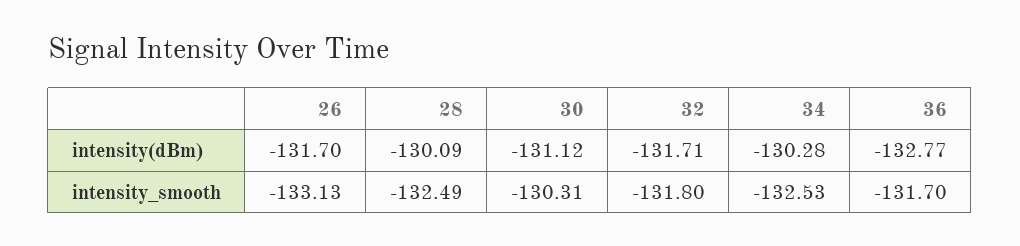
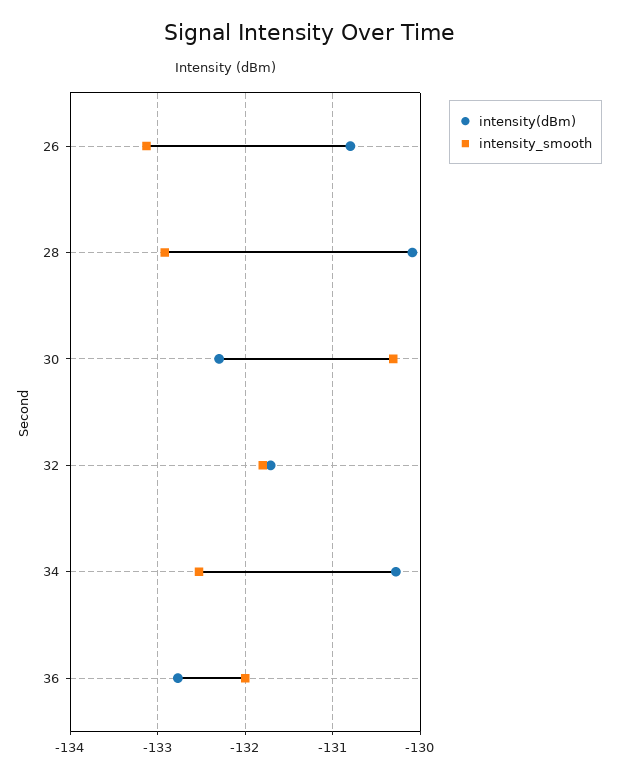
intensity(dBm), 26: -131.7 -> -130.8
intensity(dBm), 30: -131.12 -> -132.3
intensity_smooth, 28: -132.49 -> -132.9
intensity_smooth, 36: -131.7 -> -132

